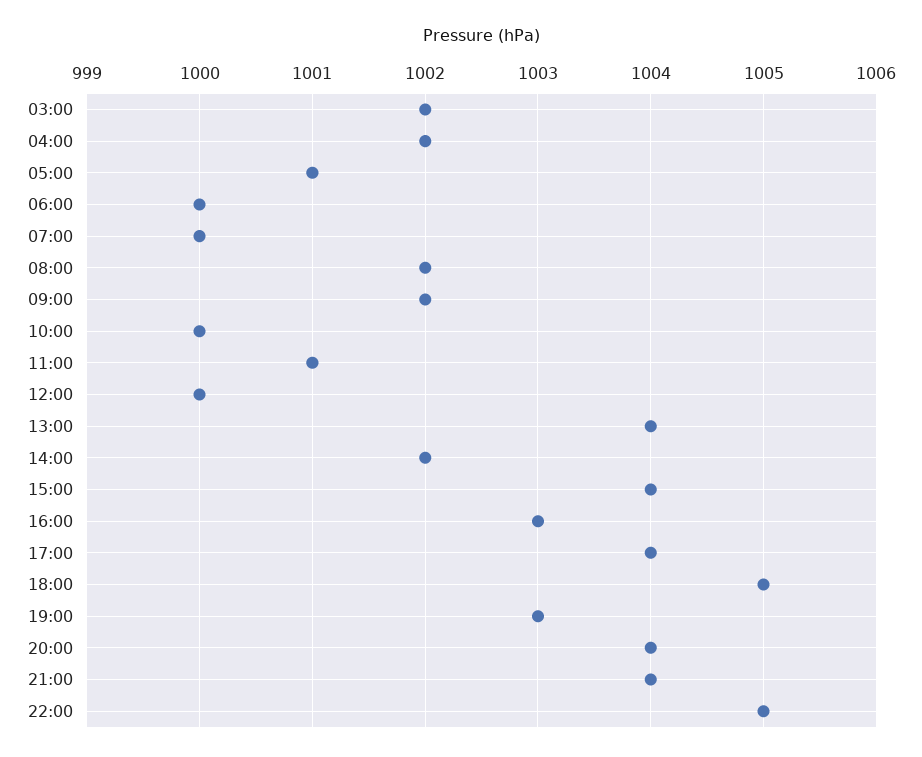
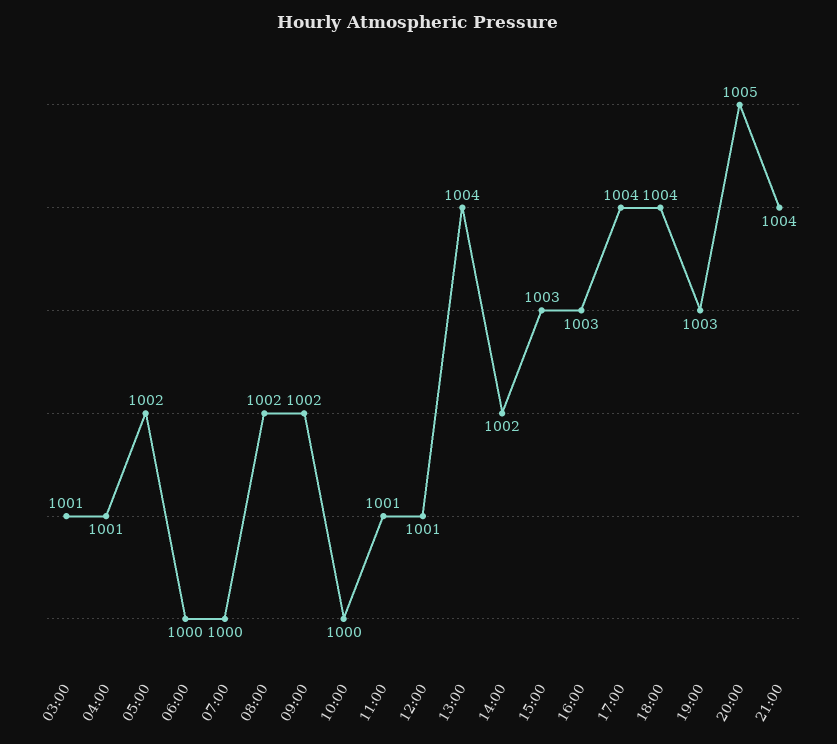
03:00: 1002 -> 1001
04:00: 1002 -> 1001
05:00: 1001 -> 1002
12:00: 1000 -> 1001
15:00: 1004 -> 1003
18:00: 1005 -> 1004
20:00: 1004 -> 1005
22:00: 1005 -> none

